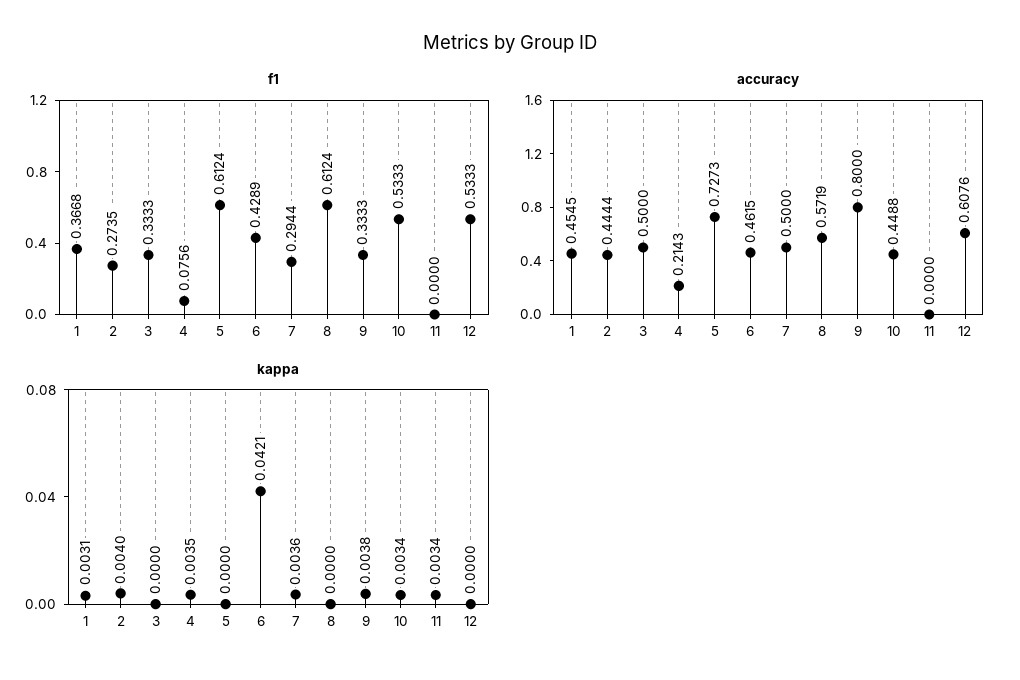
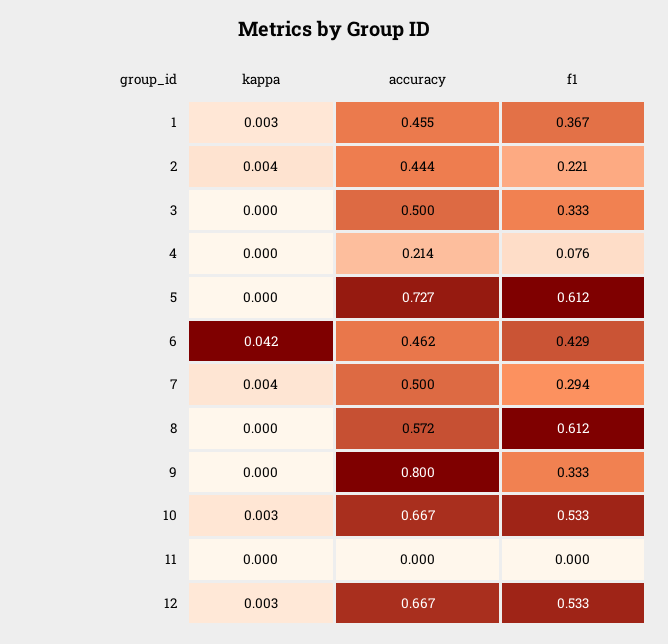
f1, 2: 0.2735 -> 0.221
accuracy, 10: 0.4488 -> 0.667
accuracy, 12: 0.6076 -> 0.667
kappa, 4: 0.0035 -> 0
kappa, 9: 0.0038 -> 0
kappa, 11: 0.0034 -> 0
kappa, 12: 0 -> 0.003

